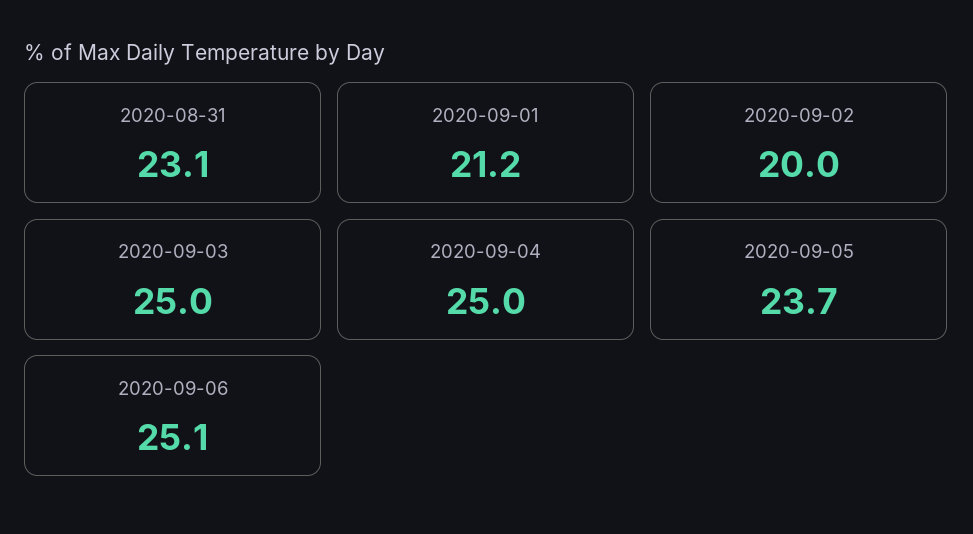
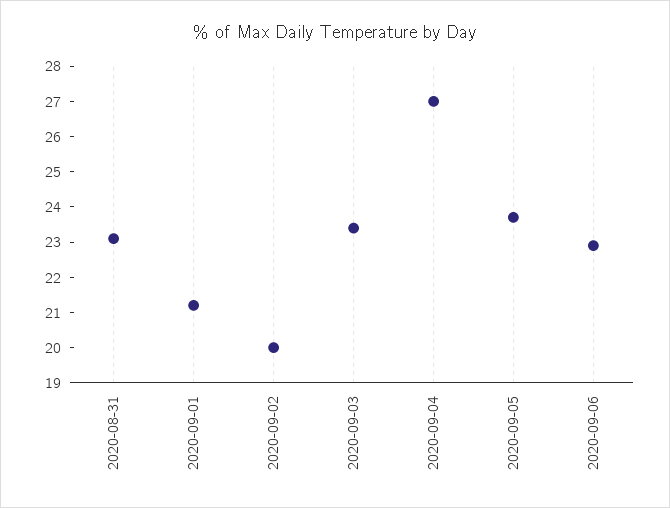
2020-09-03: 25 -> 23.5
2020-09-04: 25 -> 27
2020-09-06: 25.1 -> 23

